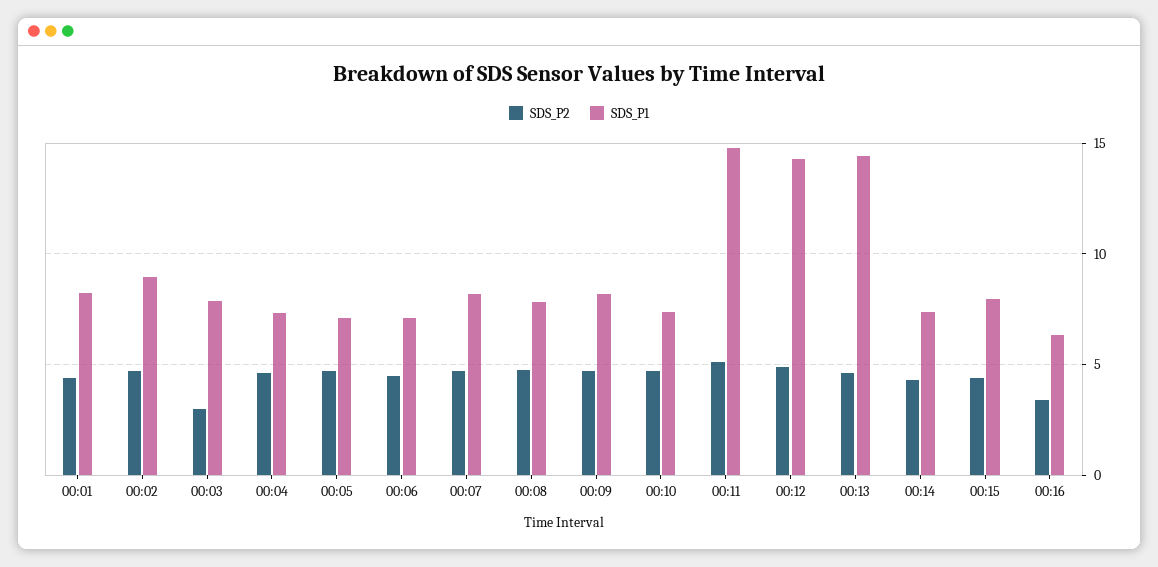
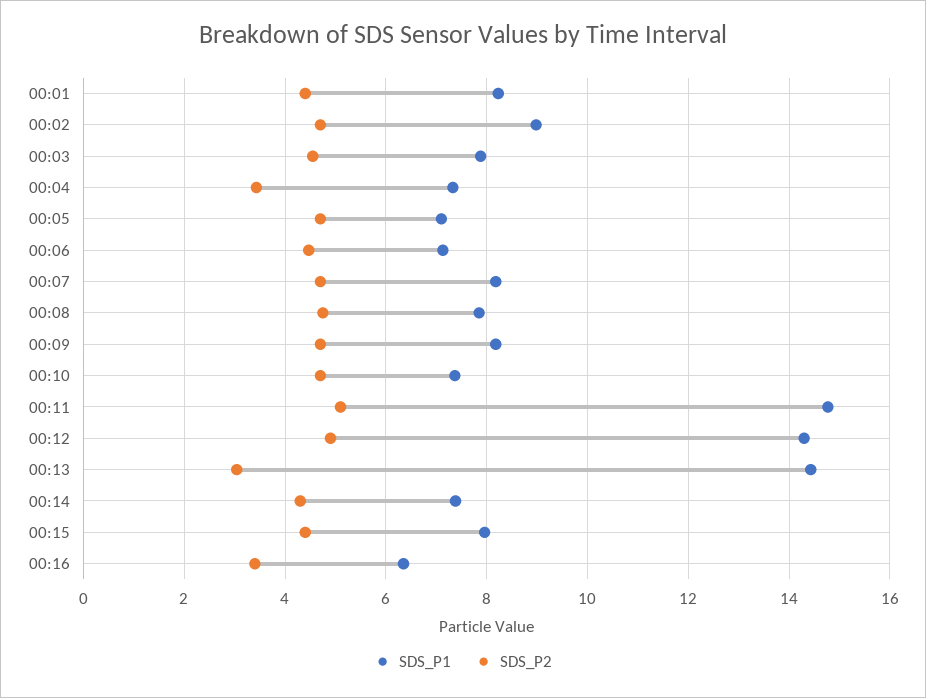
SDS_P2, 00:03: 3 -> 4.6
SDS_P2, 00:04: 4.5 -> 3.4
SDS_P2, 00:13: 4.5 -> 3

